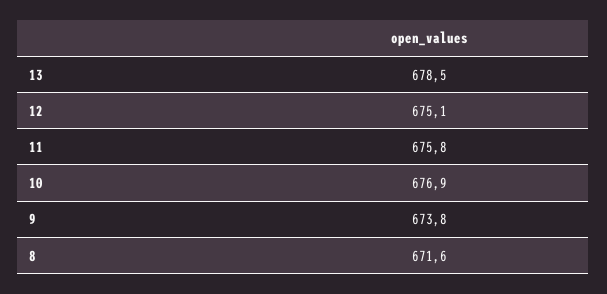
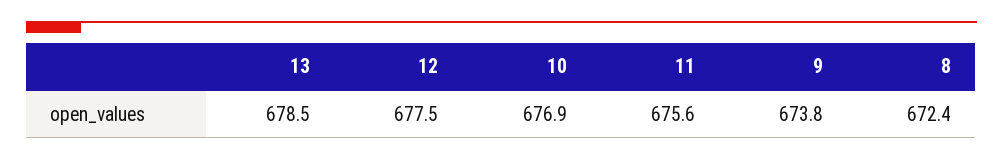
12: 675.1 -> 677.5
11: 675.8 -> 675.6
8: 671.6 -> 672.4

